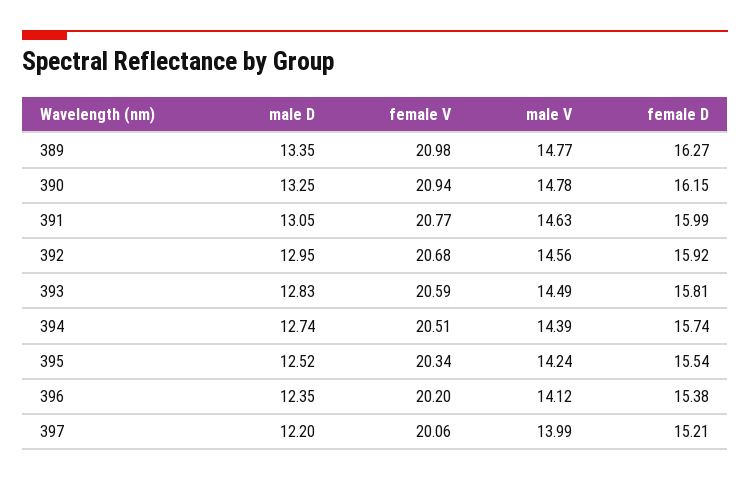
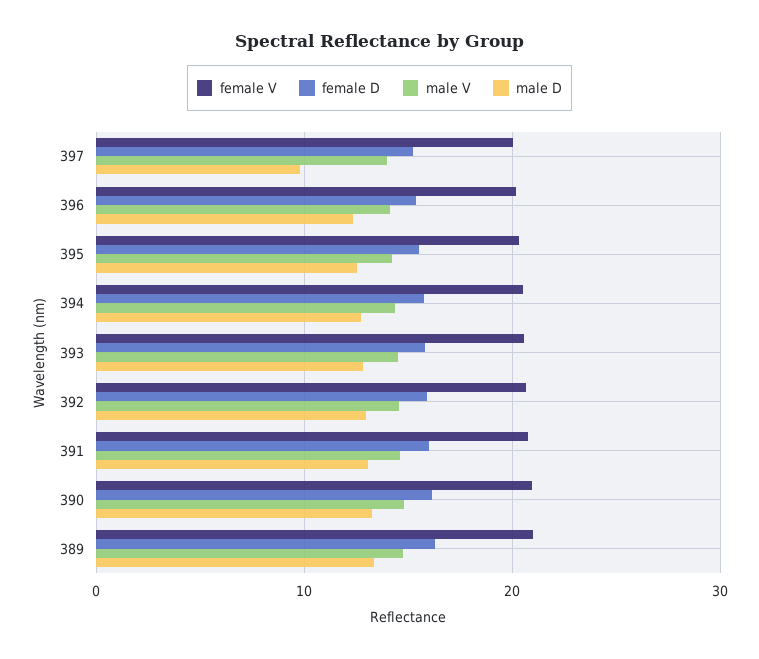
male D, 397: 12.2 -> 10

